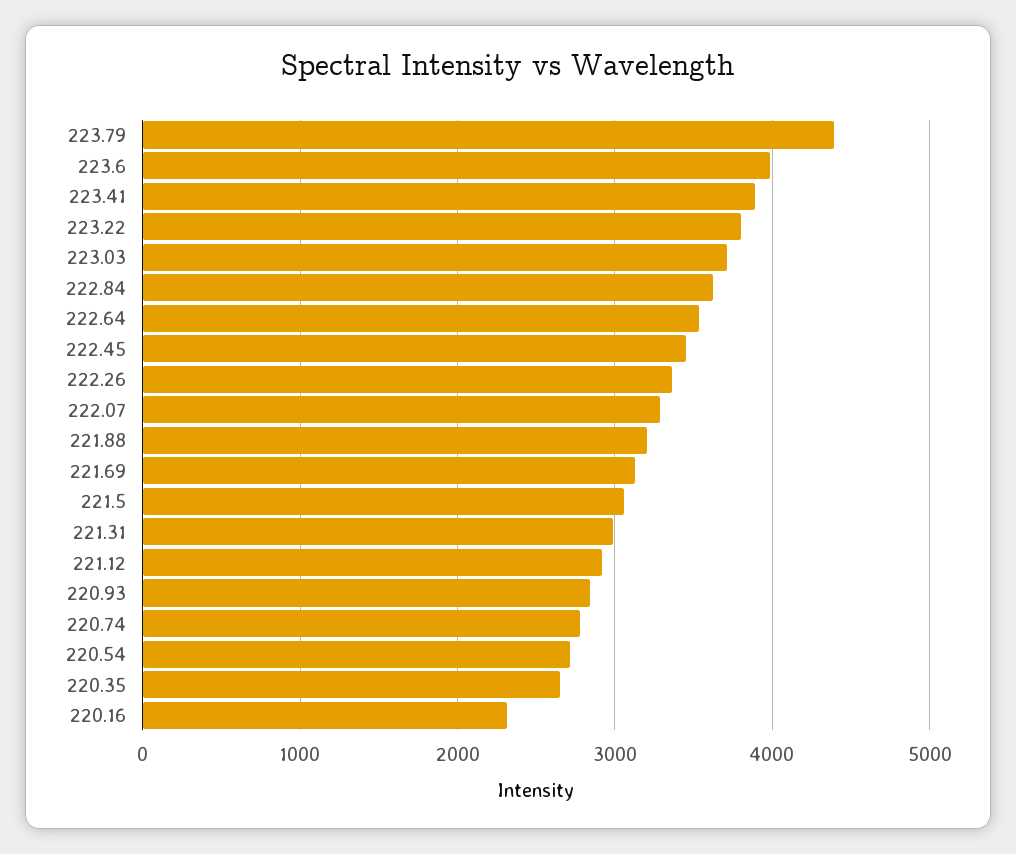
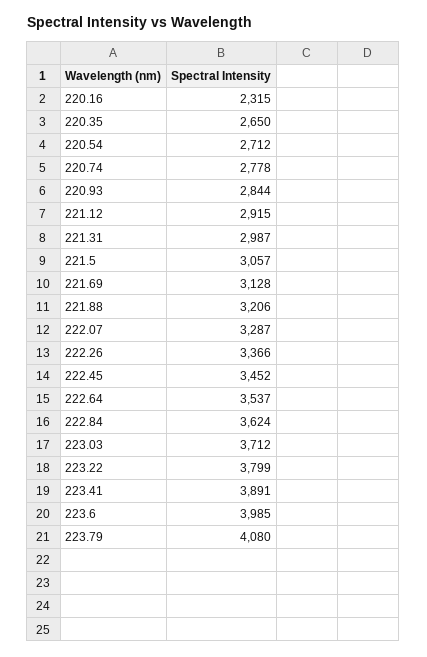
223.79: 4400 -> 4080

